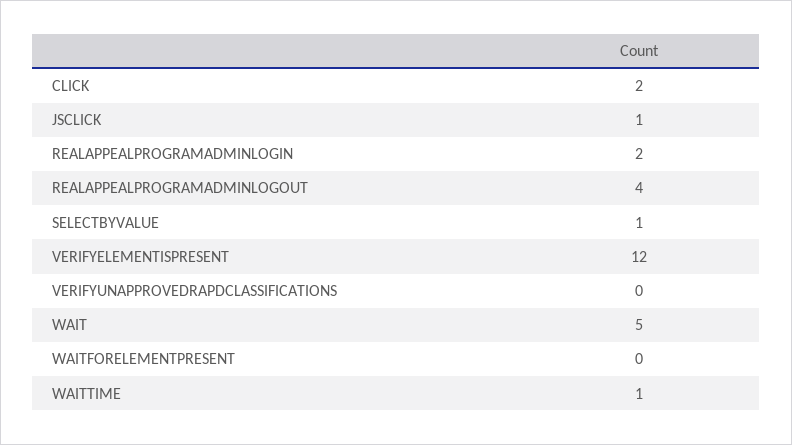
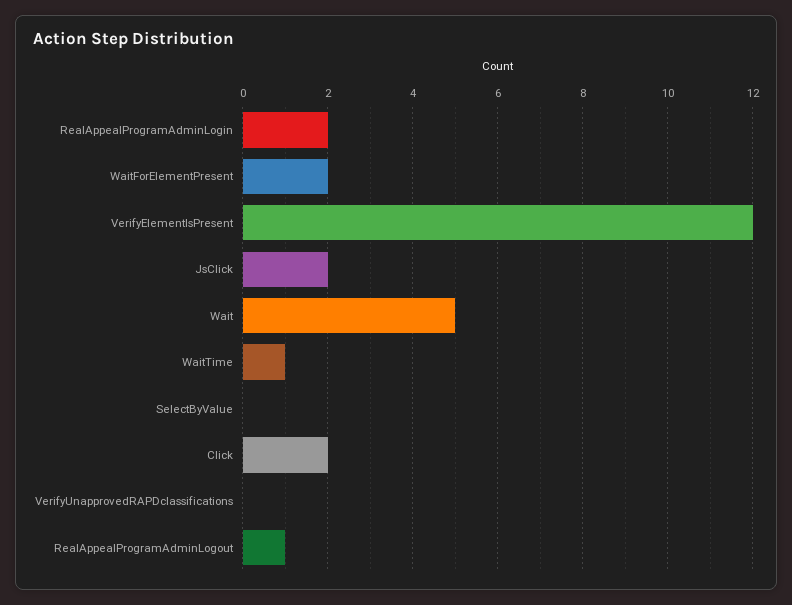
JSCLICK: 1 -> 2
REALAPPEALPROGRAMADMINLOGOUT: 4 -> 1
SELECTBYVALUE: 1 -> 0
WAITFORELEMENTPRESENT: 0 -> 2

